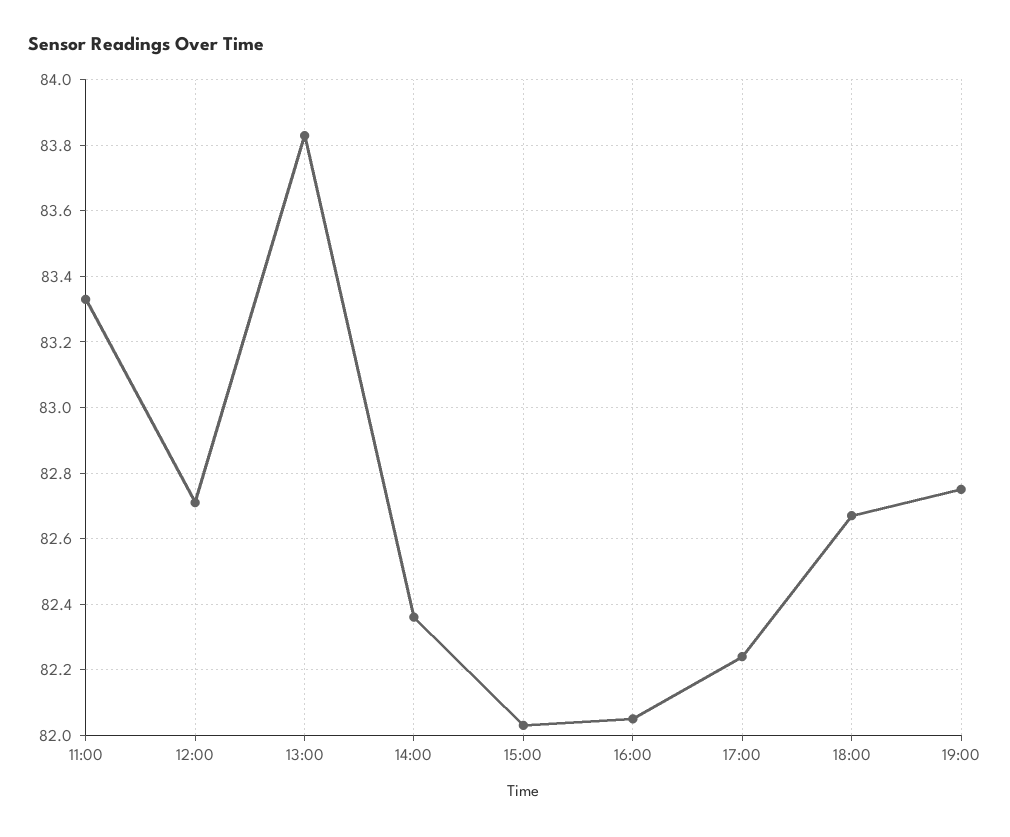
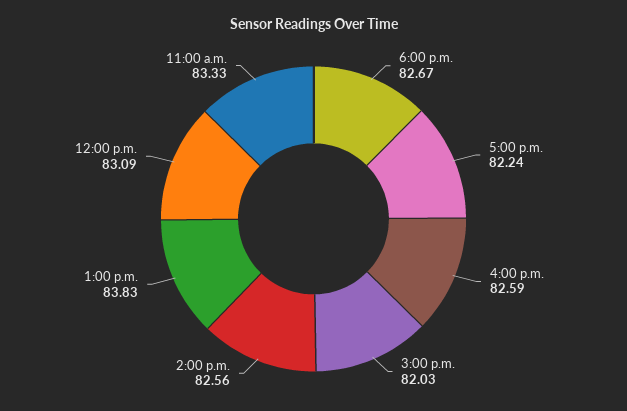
12:00: 82.7 -> 83.09
14:00: 82.35 -> 82.56
16:00: 82.05 -> 82.59
19:00: 82.75 -> none

